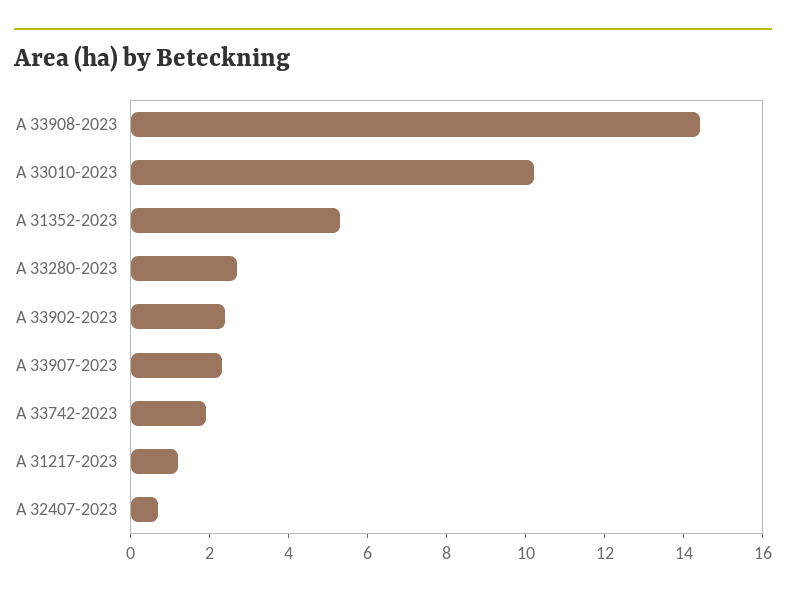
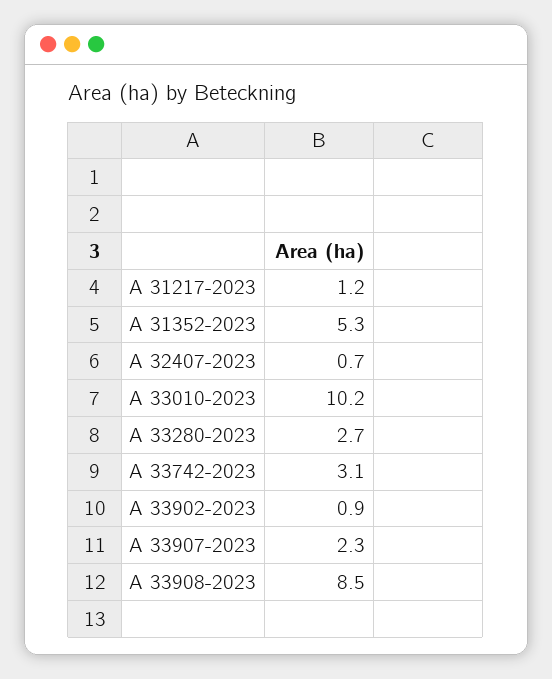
A 33908-2023: 14.5 -> 8.5
A 33902-2023: 2.5 -> 0.9
A 33742-2023: 2 -> 3.1

